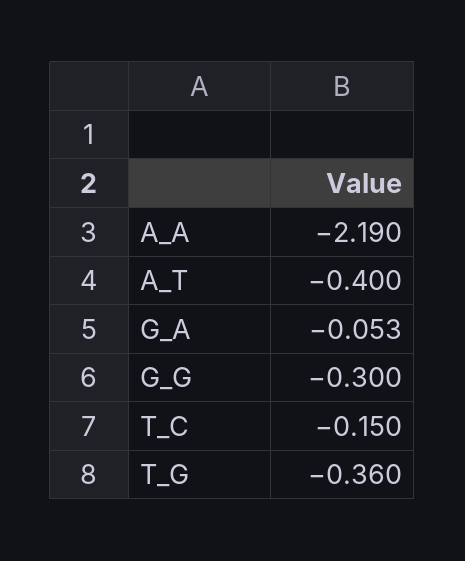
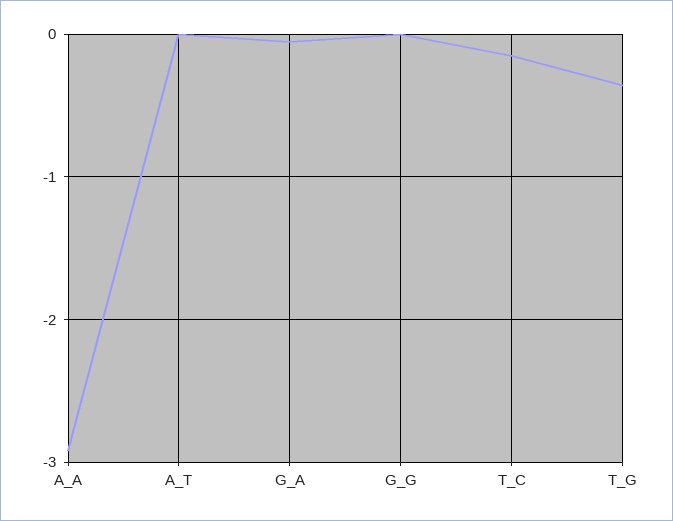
A_A: -2.19 -> -2.9
A_T: -0.4 -> 0
G_G: -0.3 -> 0

